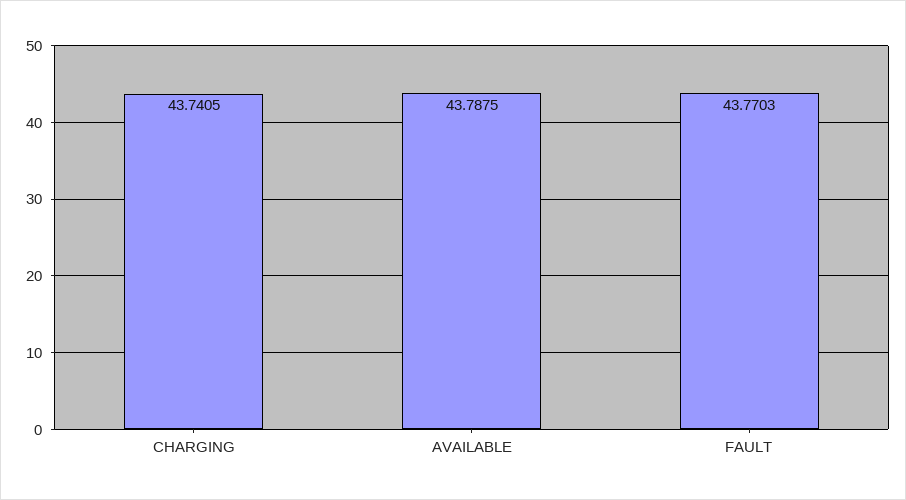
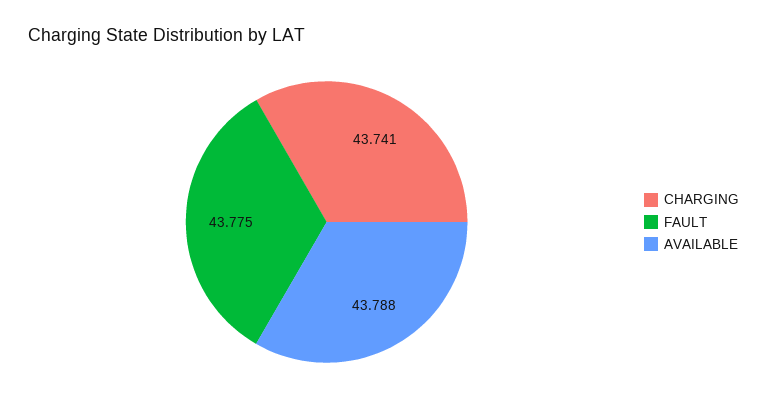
FAULT: 43.7703 -> 43.775

